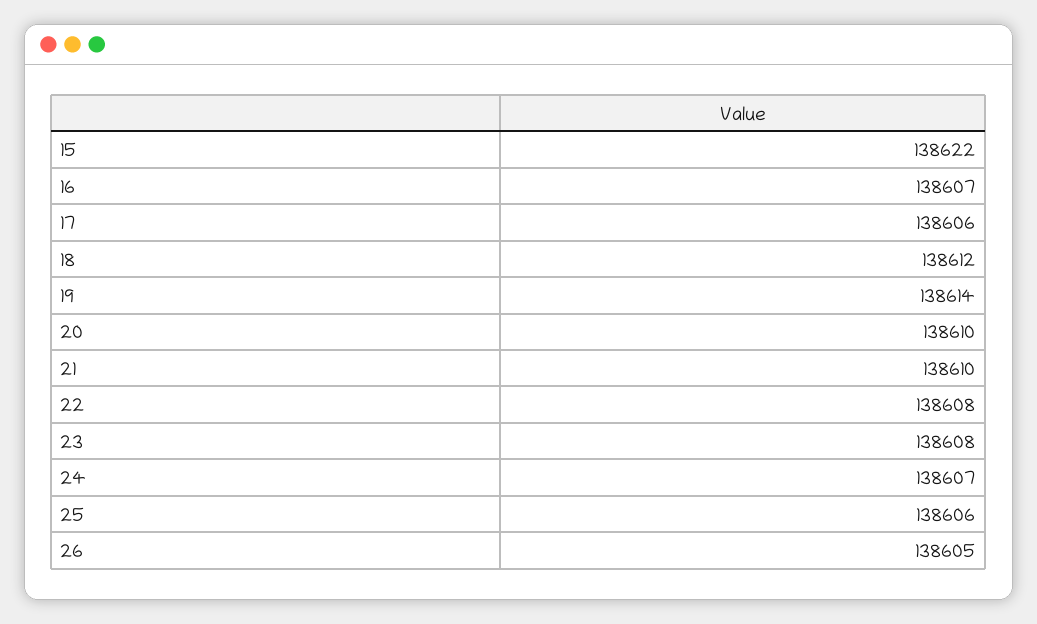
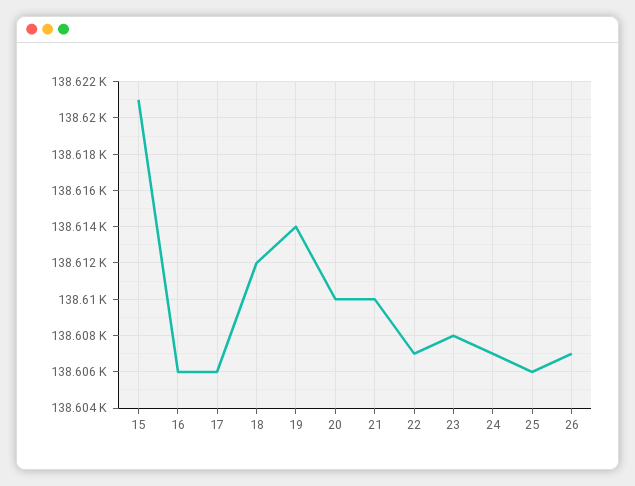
15: 138622 -> 138621
16: 138607 -> 138606
22: 138608 -> 138607
26: 138605 -> 138607

